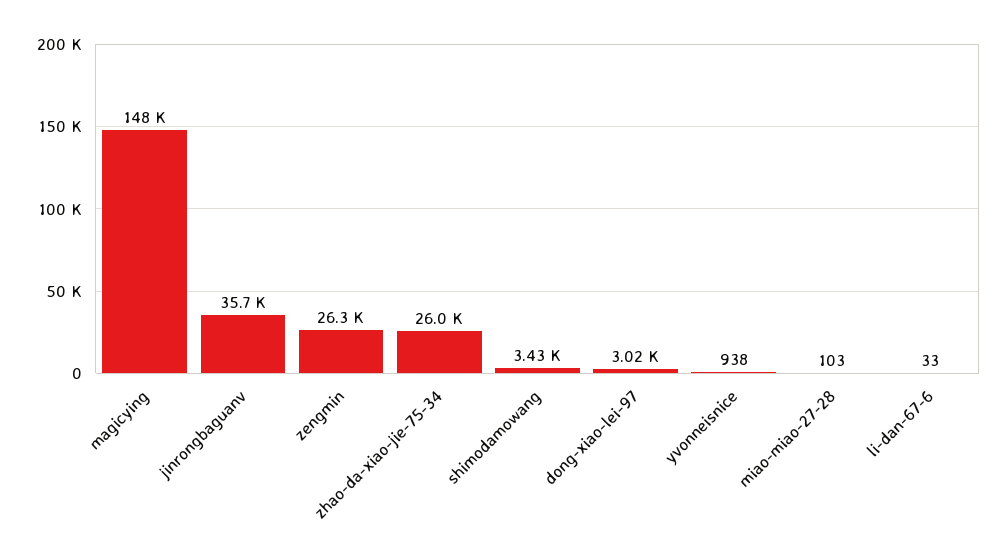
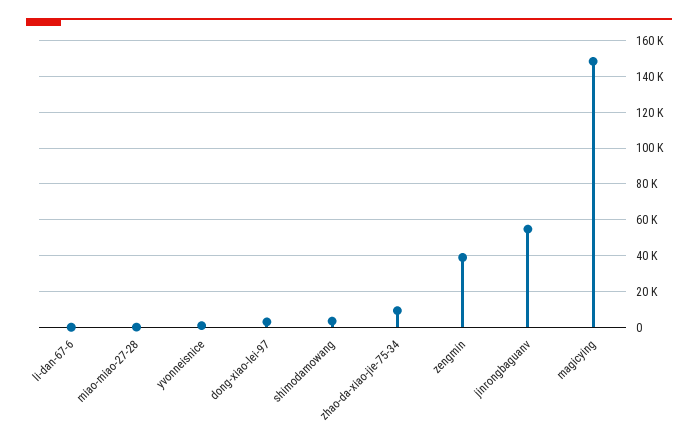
jinrongbaguanv: 35700 -> 55000
zengmin: 26300 -> 40000
zhao-da-xiao-jie-75-34: 26000 -> 10000

